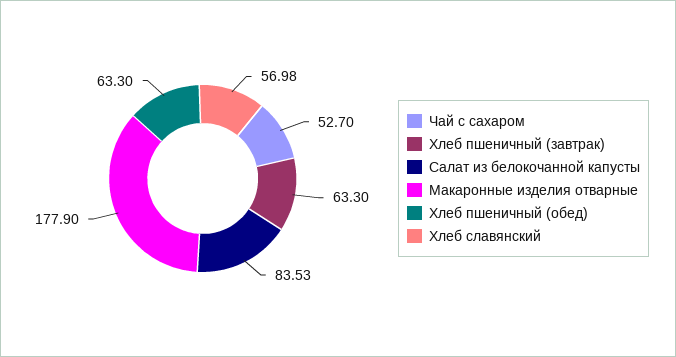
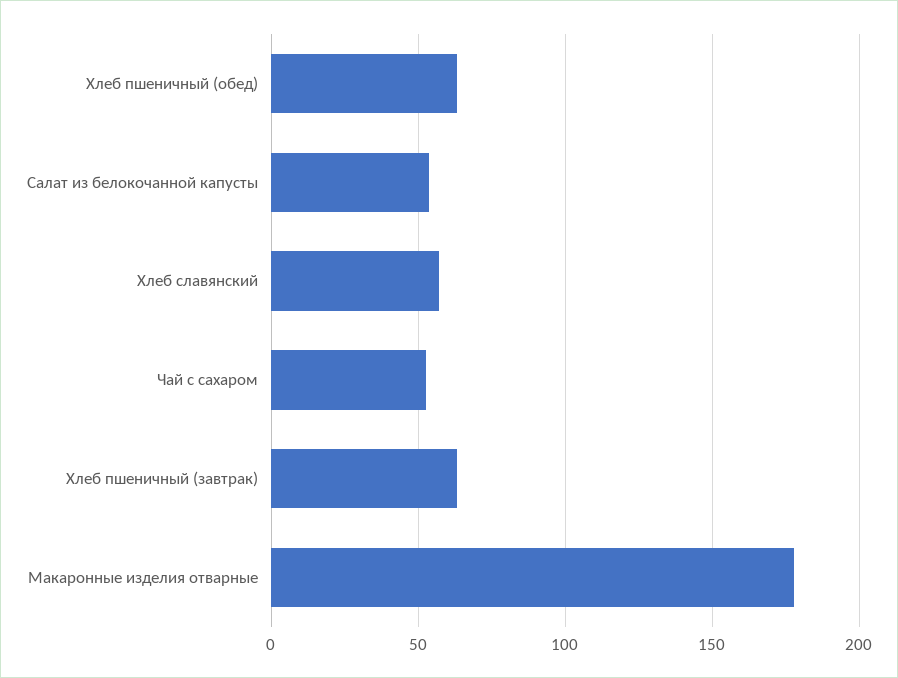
Салат из белокочанной капусты: 83.53 -> 55

